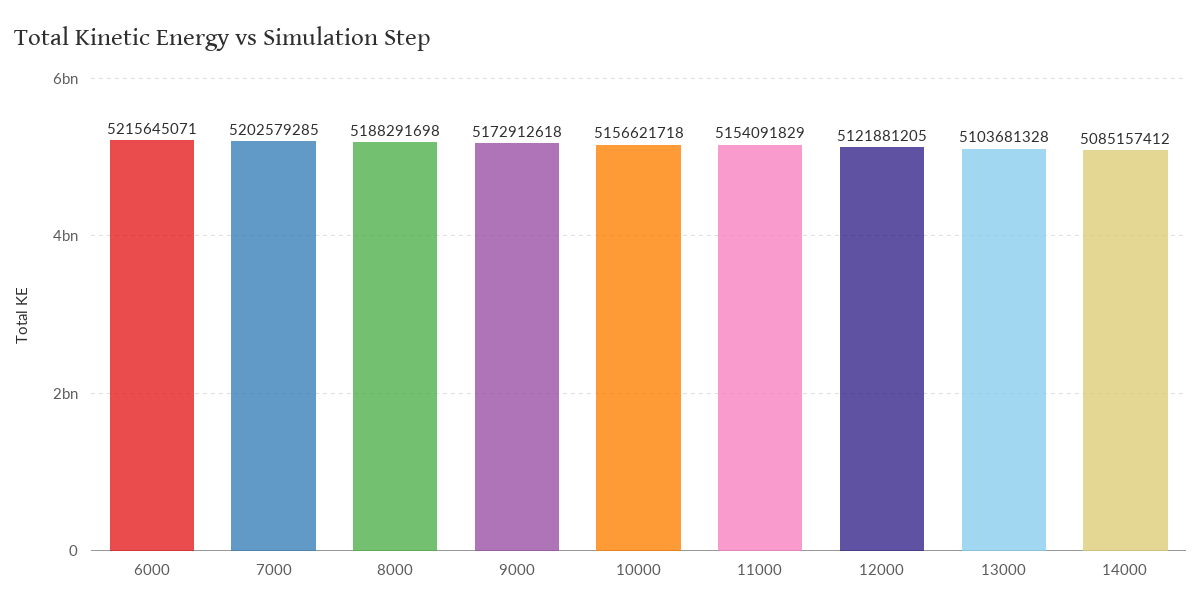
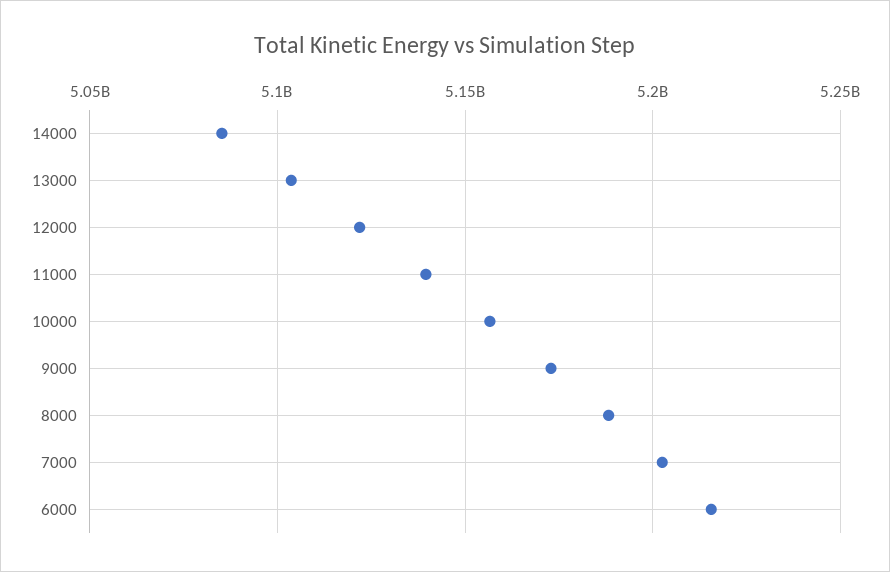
11000: 5154091829 -> 5140000000

